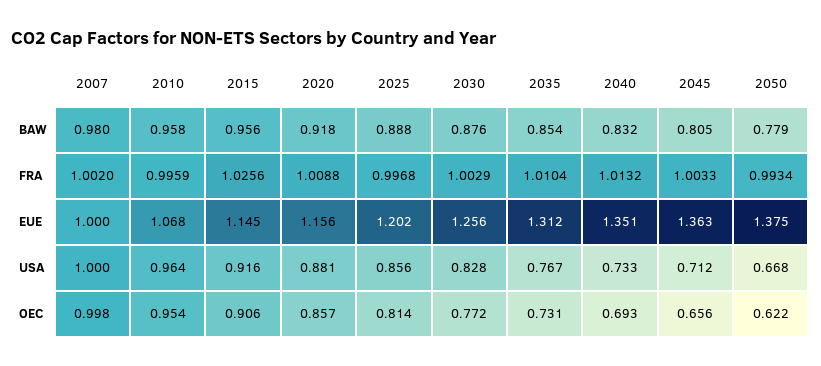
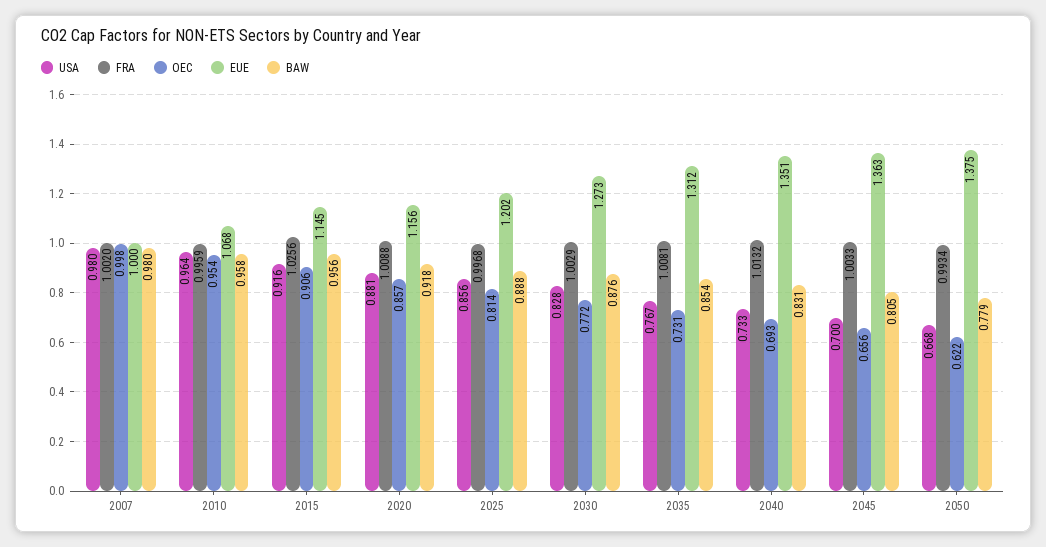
BAW, 2040: 0.832 -> 0.831
FRA, 2035: 1.0104 -> 1.0081
EUE, 2030: 1.256 -> 1.273
USA, 2007: 1 -> 0.98
USA, 2045: 0.712 -> 0.7

